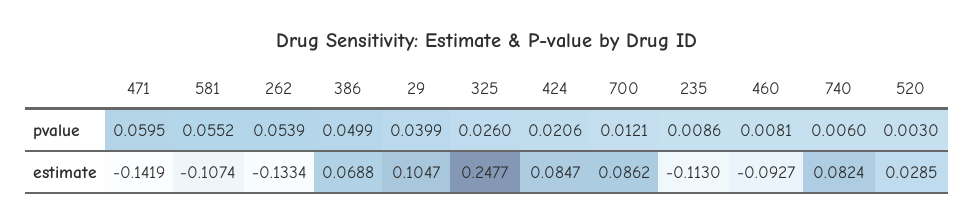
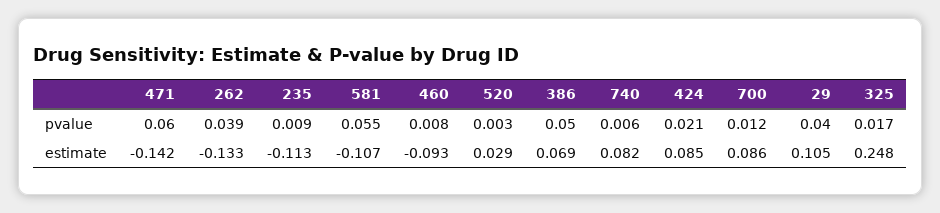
262, pvalue: 0.0539 -> 0.039
325, pvalue: 0.026 -> 0.017

